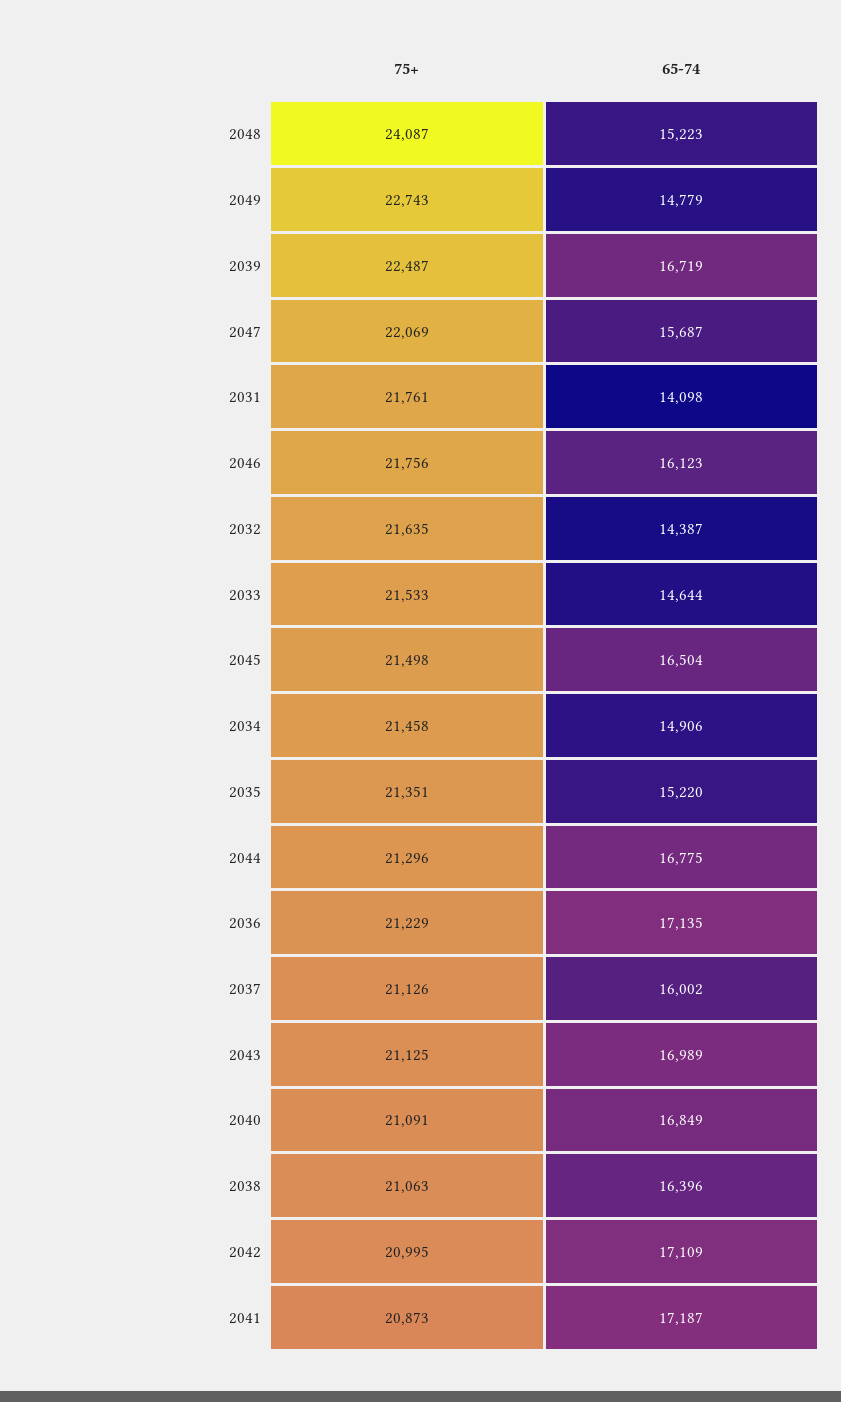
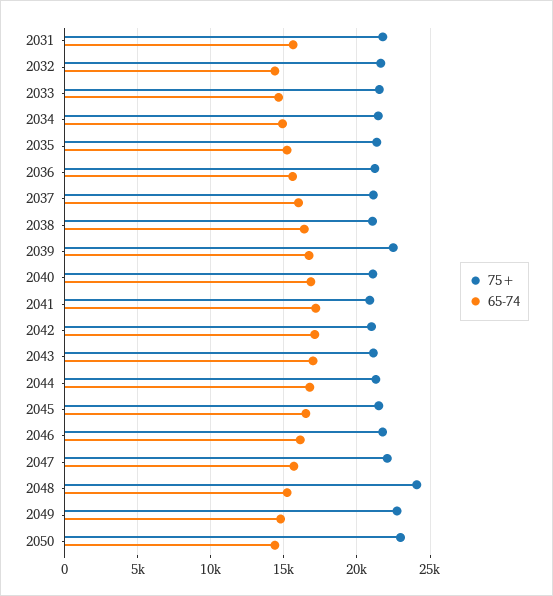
65-74, 2031: 14098 -> 15500
65-74, 2036: 17135 -> 15500
75+, 2050: none -> 23000
65-74, 2050: none -> 14500

